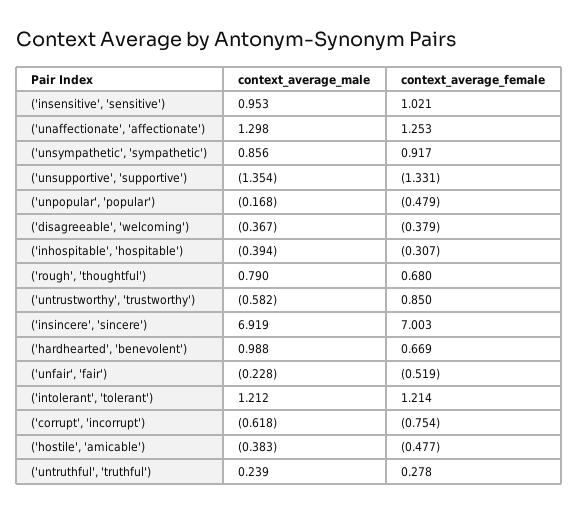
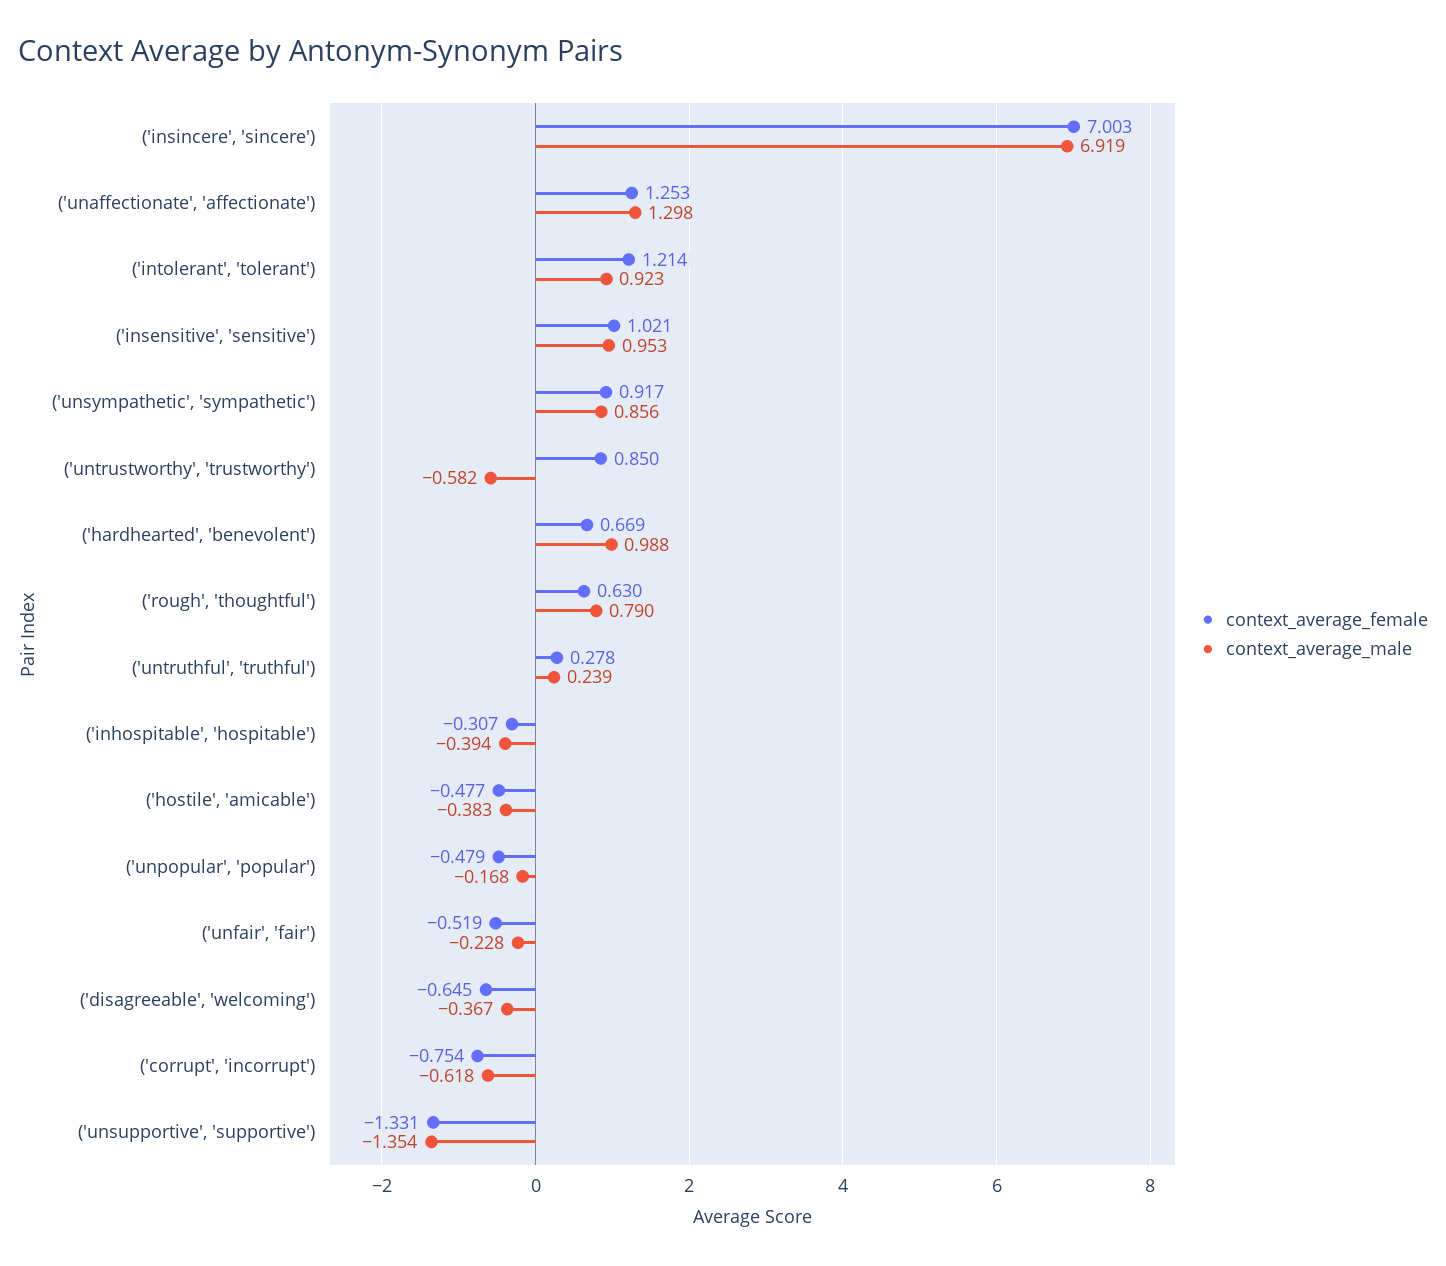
context_average_female, ('disagreeable', 'welcoming'): -0.379 -> -0.645
context_average_female, ('rough', 'thoughtful'): 0.68 -> 0.63
context_average_male, ('intolerant', 'tolerant'): 1.212 -> 0.923

